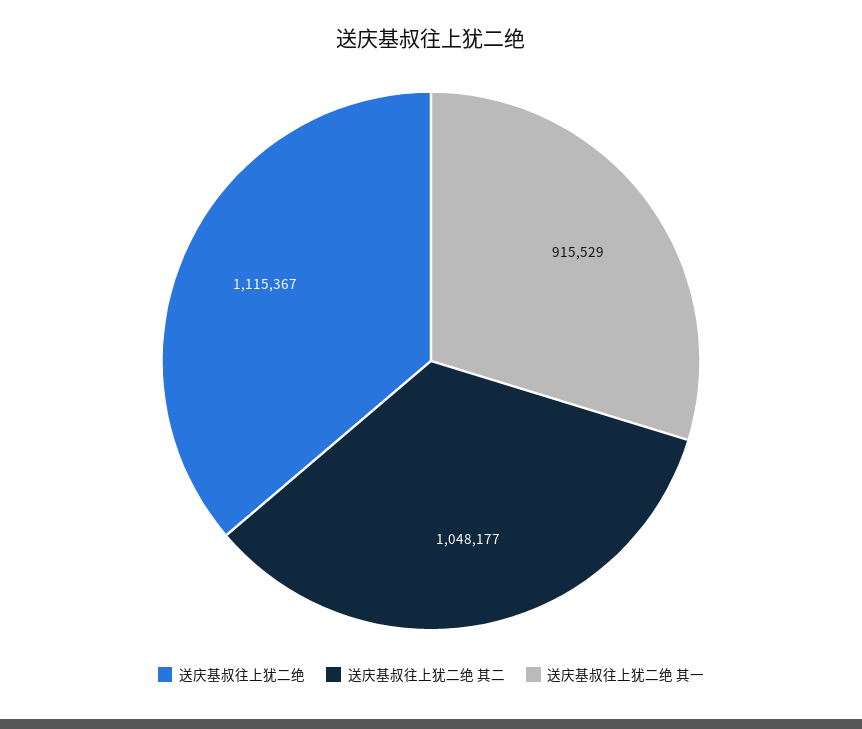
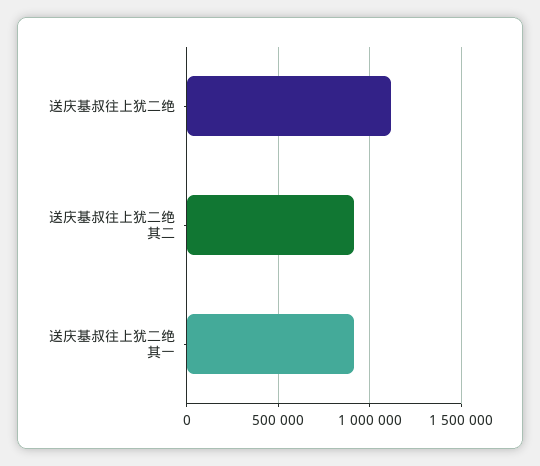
送庆基叔往上犹二绝 其二: 1048177 -> 900000

